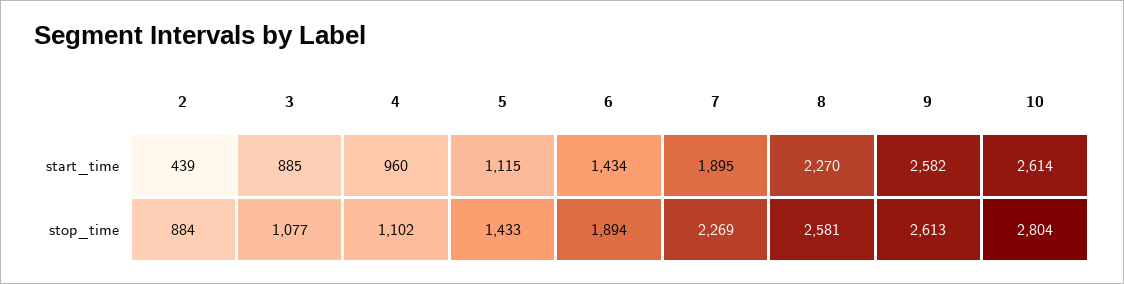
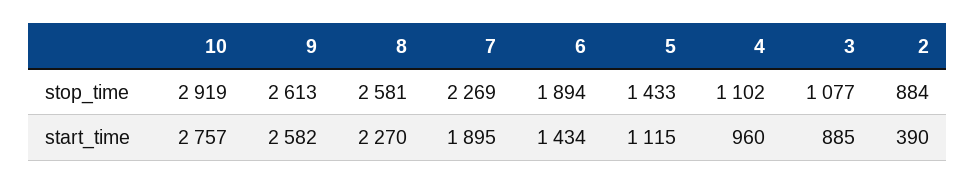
2, start_time: 439 -> 390
10, start_time: 2614 -> 2757
10, stop_time: 2804 -> 2919

